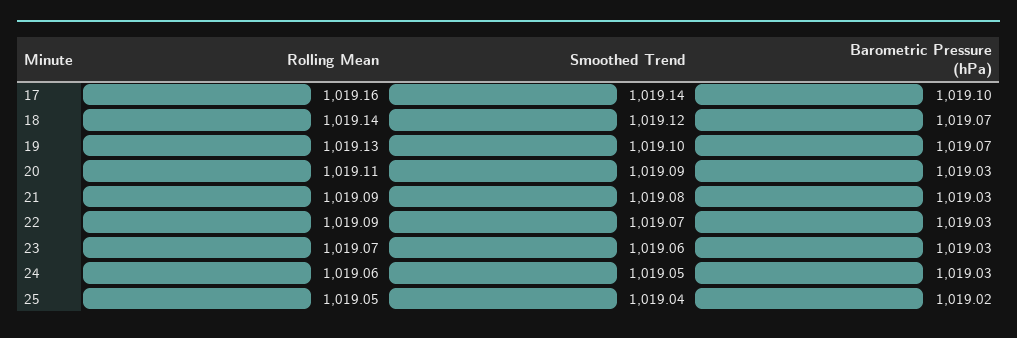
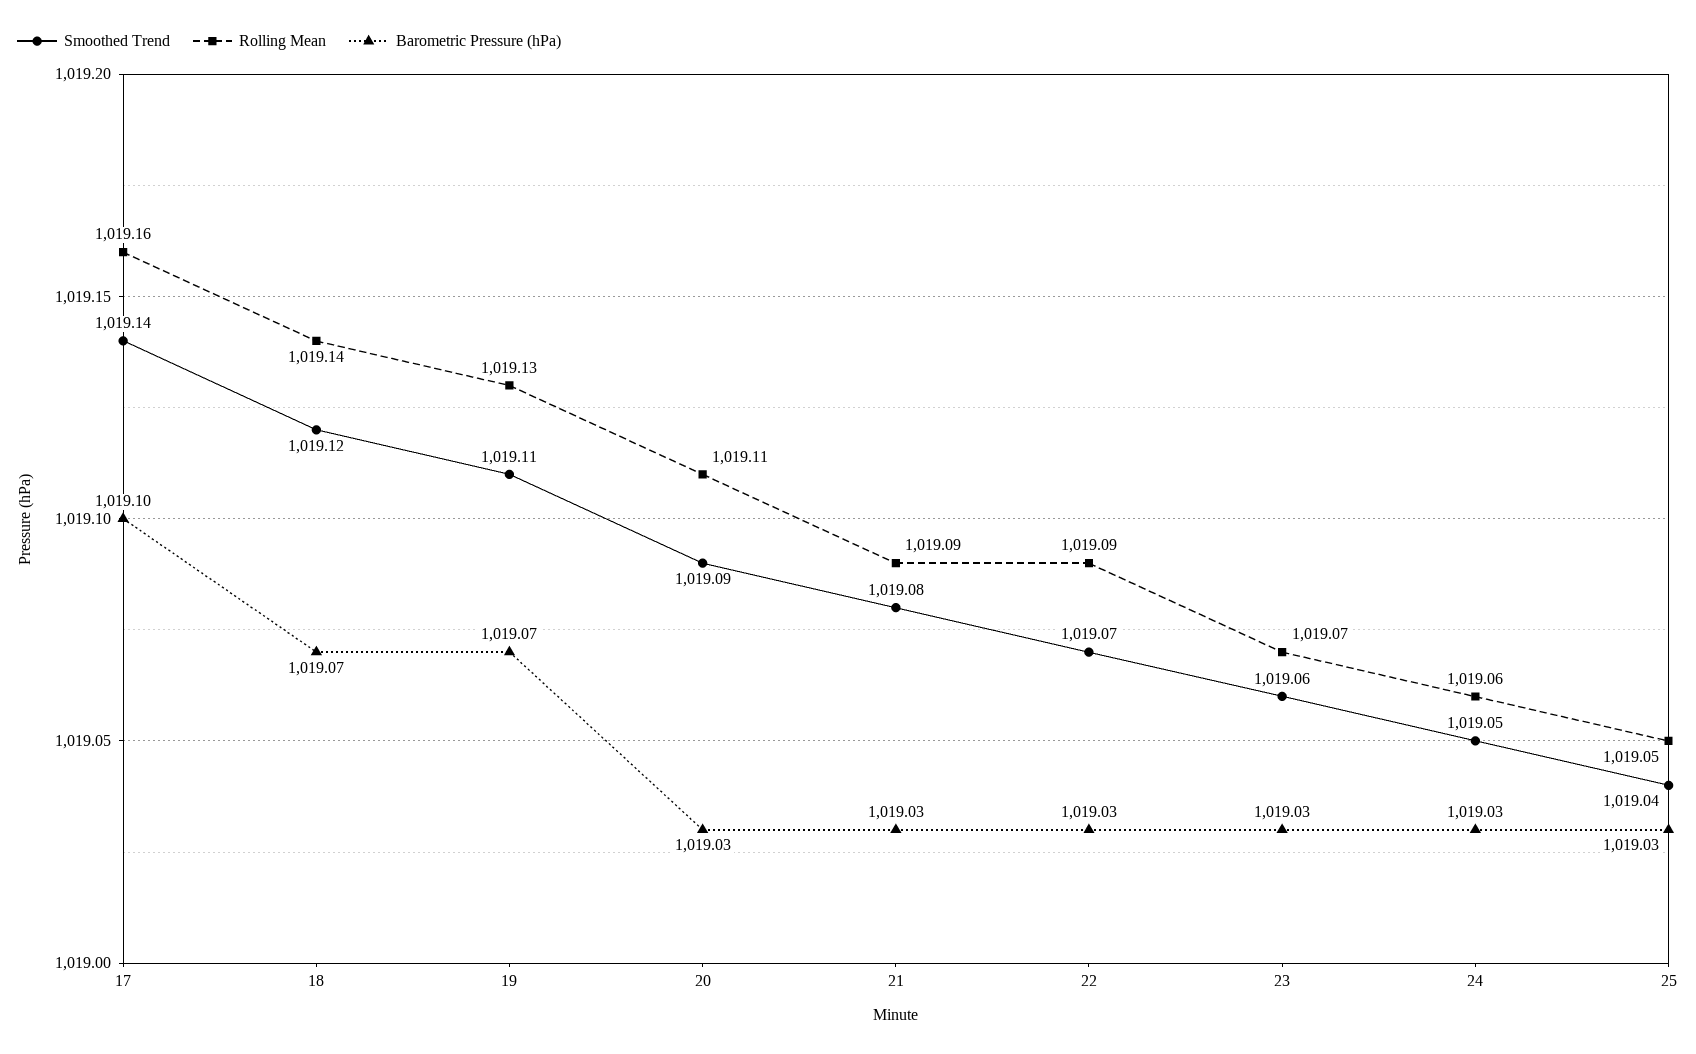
Smoothed Trend, 19: 1019.1 -> 1019.11
Barometric Pressure (hPa), 25: 1019.02 -> 1019.03

